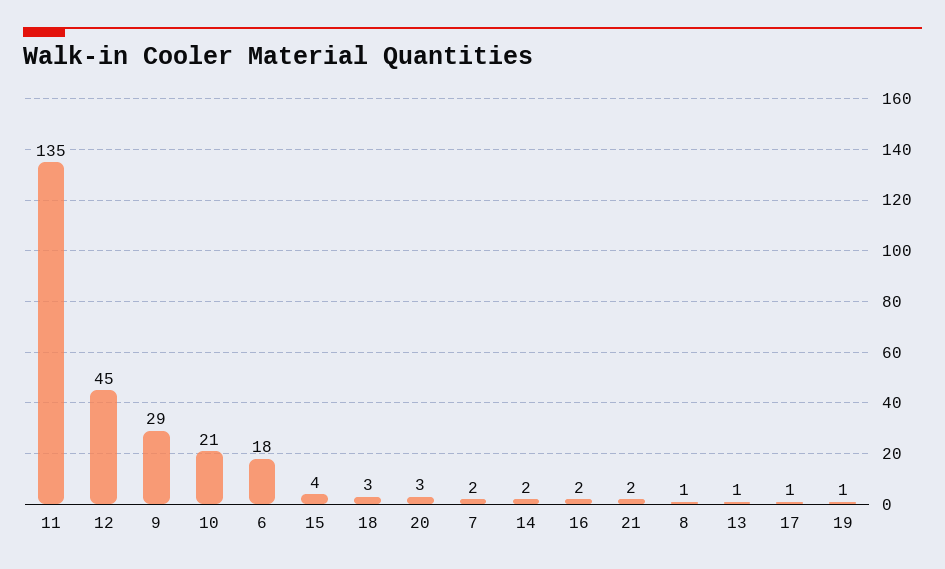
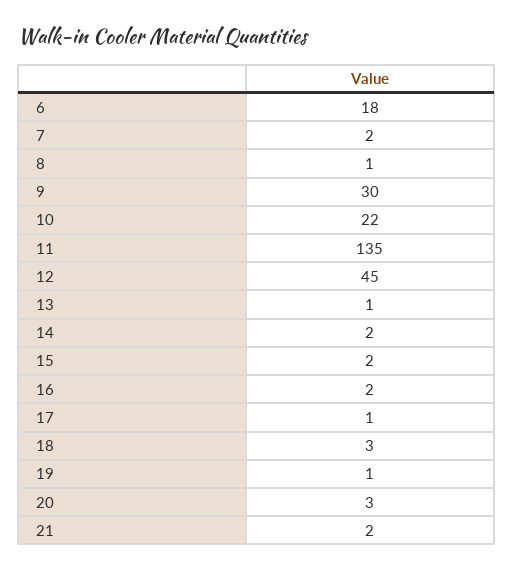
9: 29 -> 30
10: 21 -> 22
15: 4 -> 2

